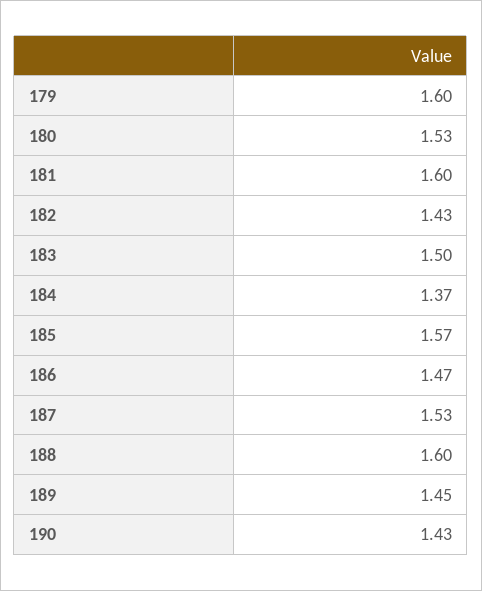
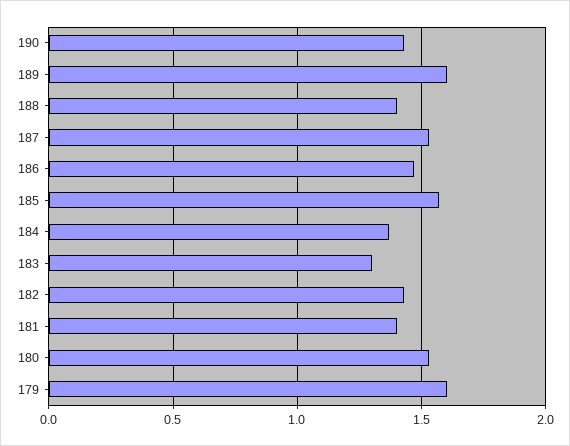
181: 1.6 -> 1.4
183: 1.5 -> 1.3
188: 1.6 -> 1.4
189: 1.45 -> 1.6

